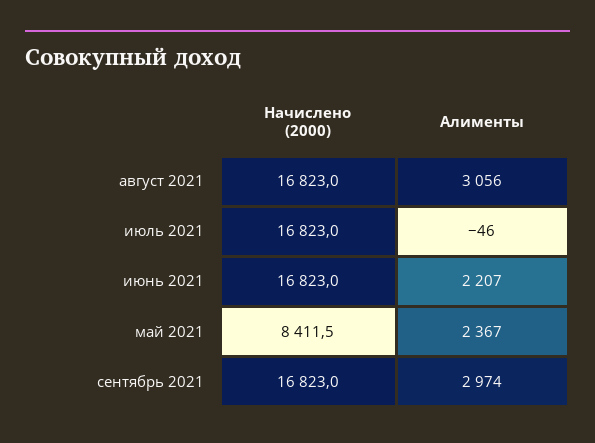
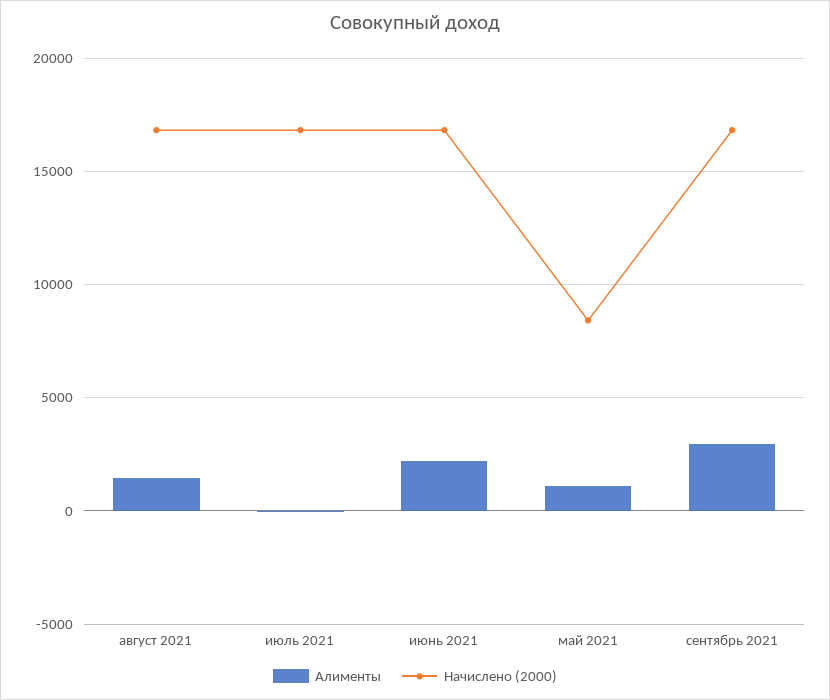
Алименты, август 2021: 3056 -> 1500
Алименты, май 2021: 2367 -> 1000

